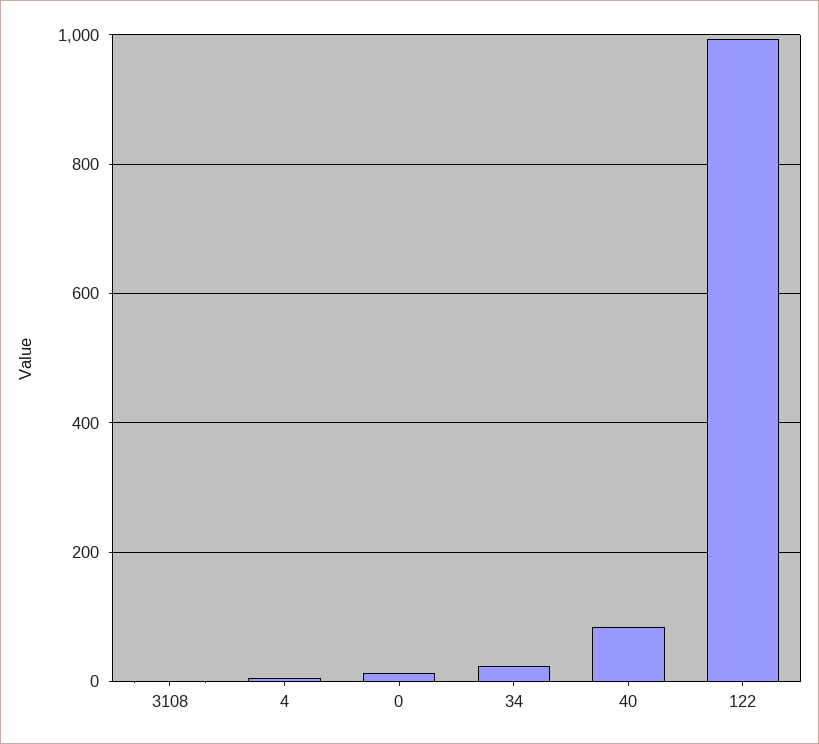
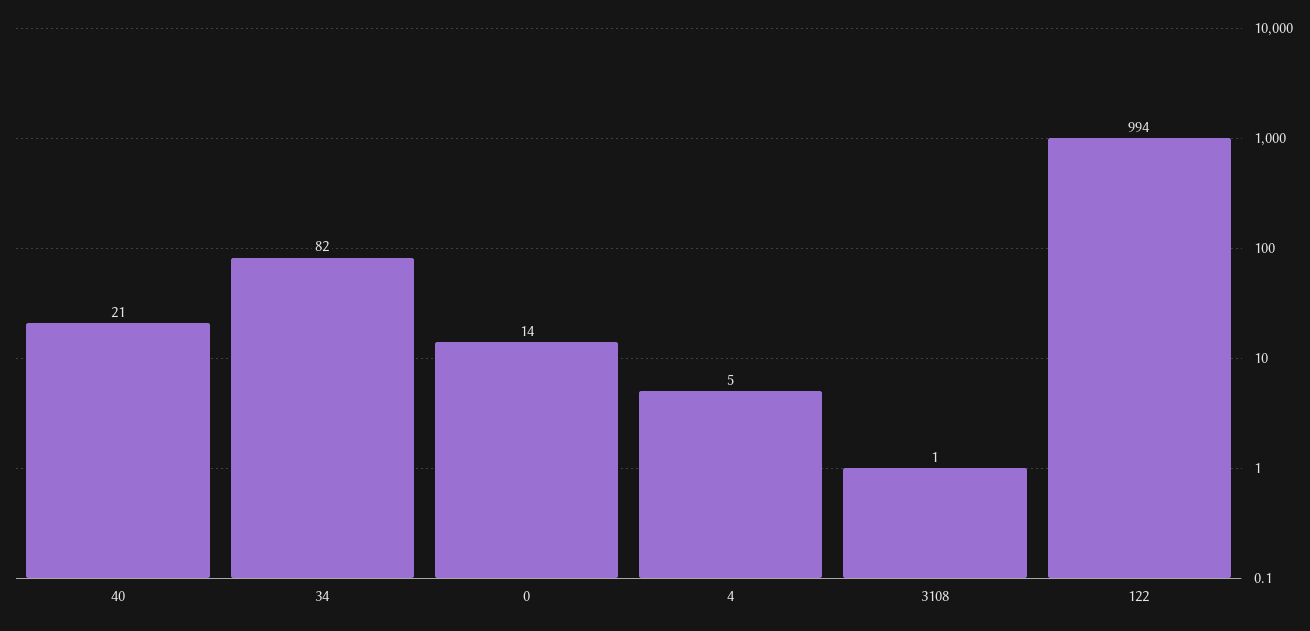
34: 20 -> 82
40: 80 -> 21

